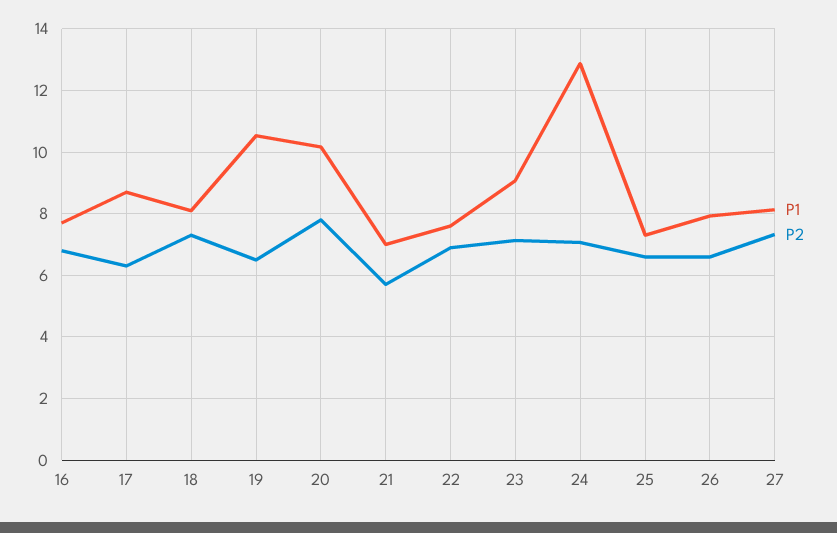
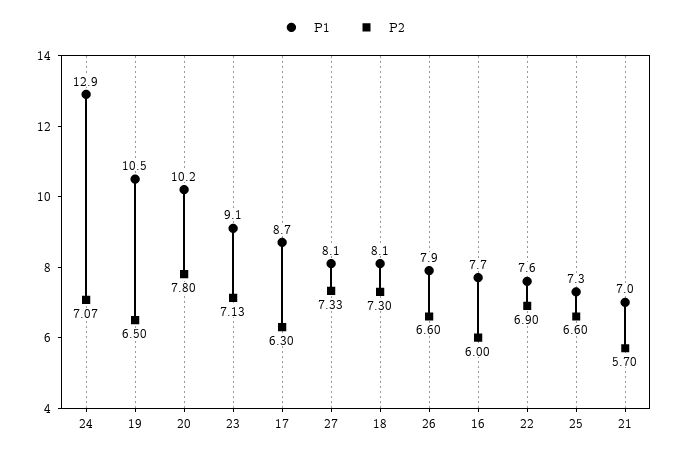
P2, 16: 6.8 -> 6

